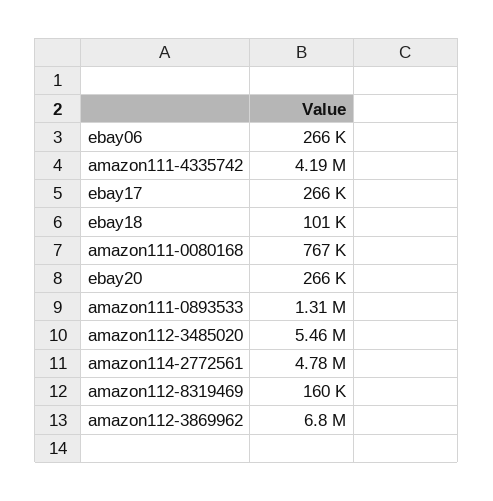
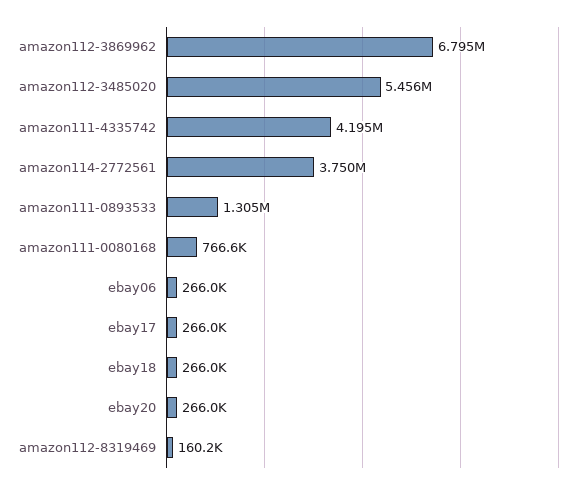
ebay18: 101000 -> 266000
amazon114-2772561: 4780000 -> 3750000

